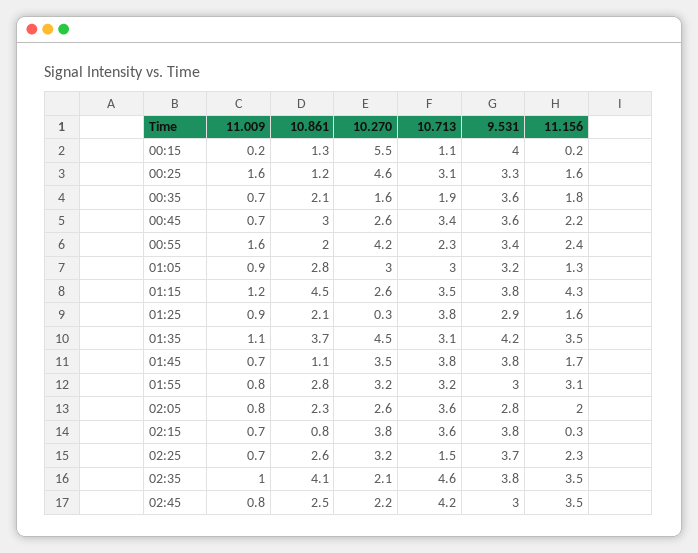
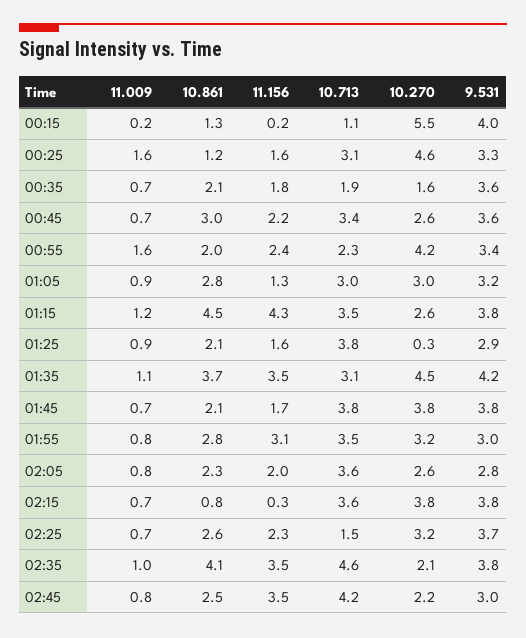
10.861, 01:45: 1.1 -> 2.1
10.270, 01:45: 3.5 -> 3.8
10.713, 01:55: 3.2 -> 3.5

